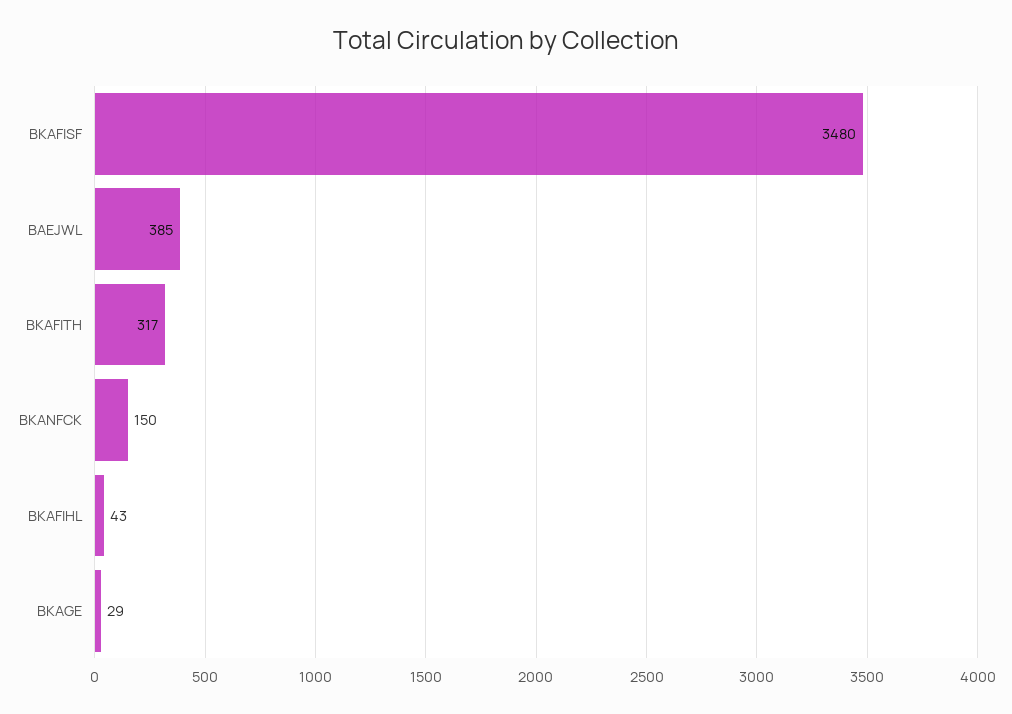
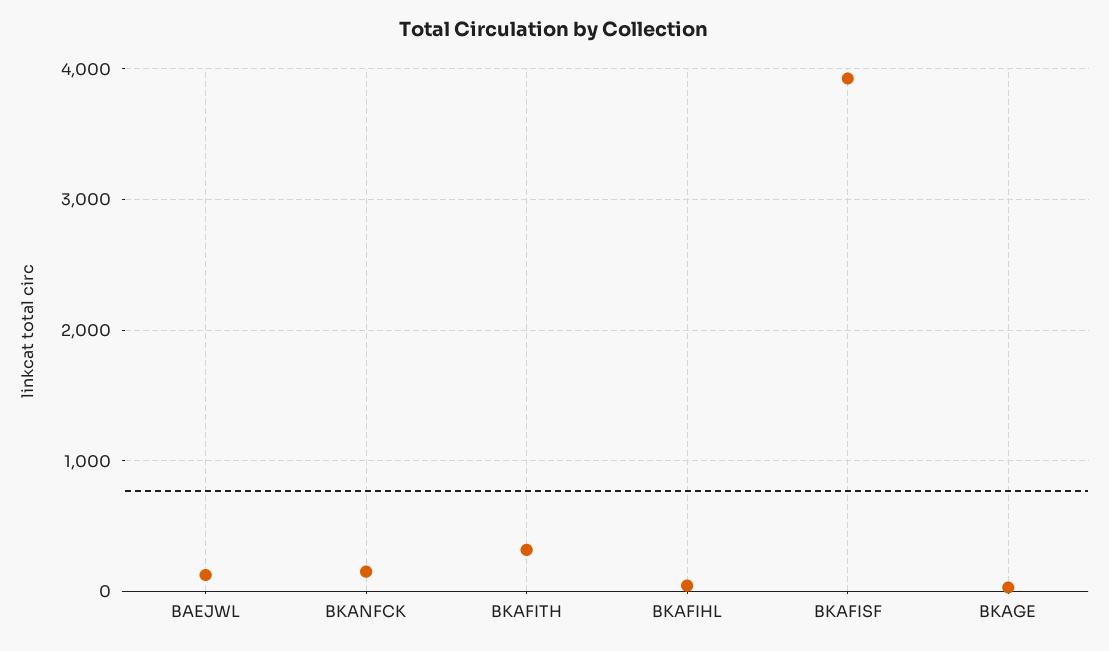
BKAFISF: 3480 -> 3900
BAEJWL: 385 -> 100

